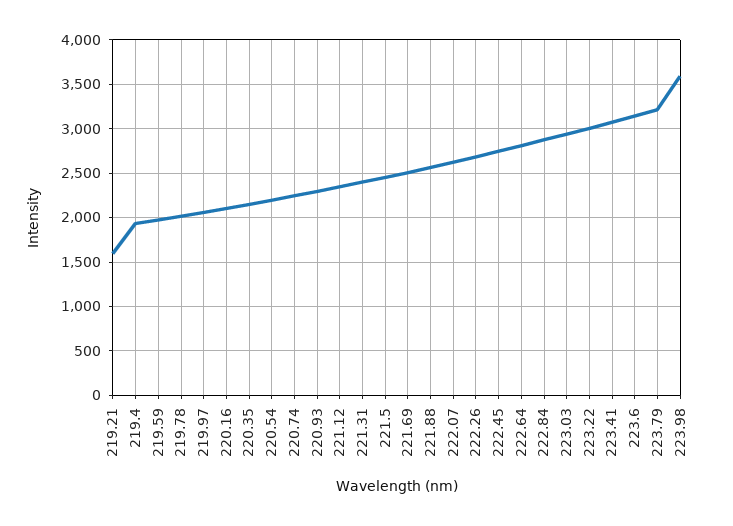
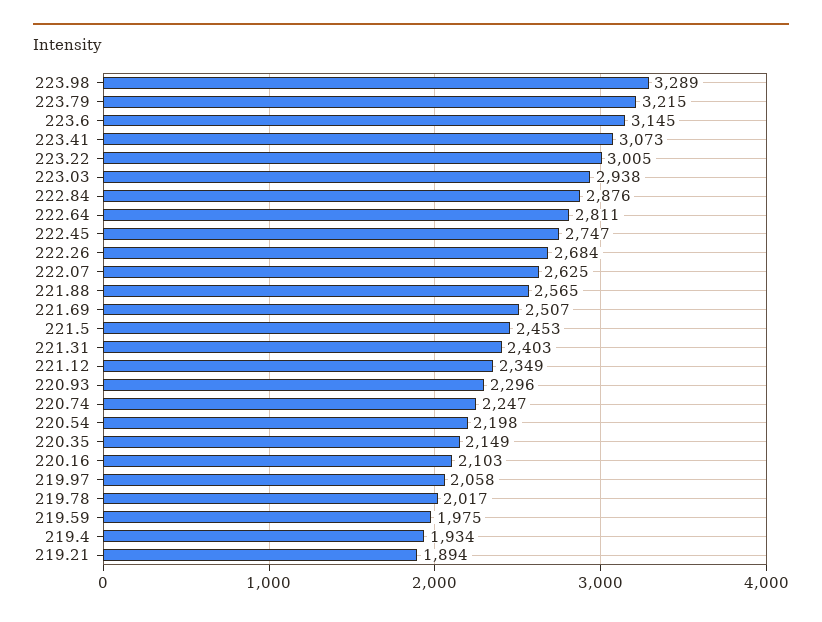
219.21: 1600 -> 1894
223.98: 3600 -> 3289

